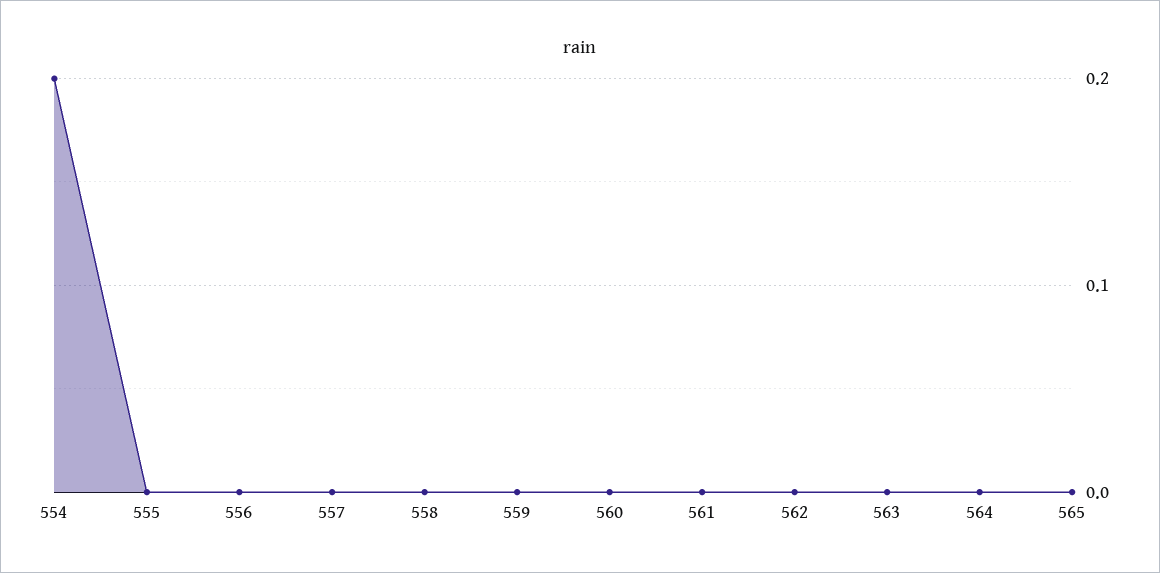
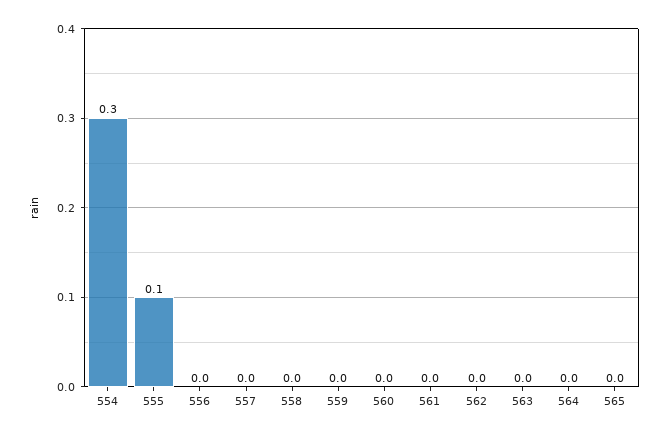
554: 0.2 -> 0.3
555: 0 -> 0.1

